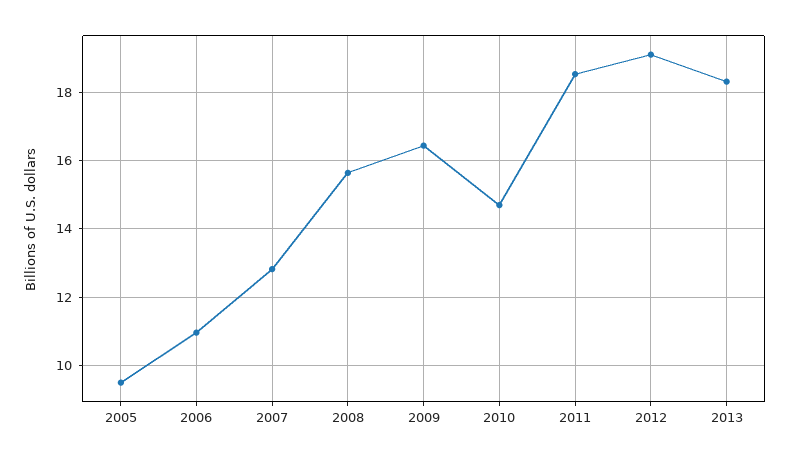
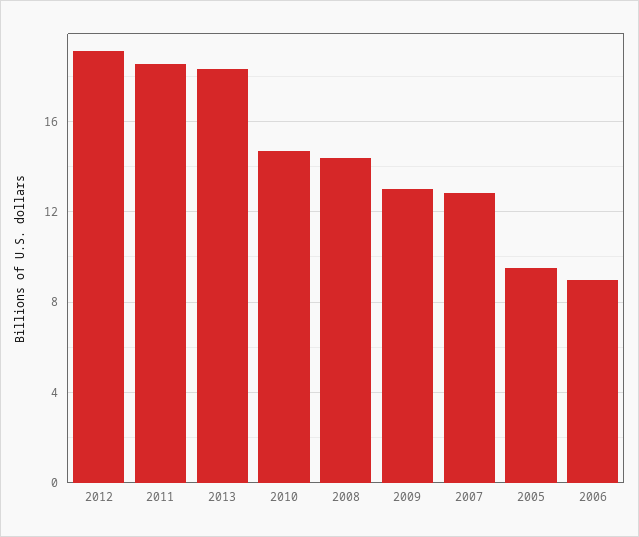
2006: 11 -> 9
2008: 15.6 -> 14.5
2009: 16.4 -> 13

